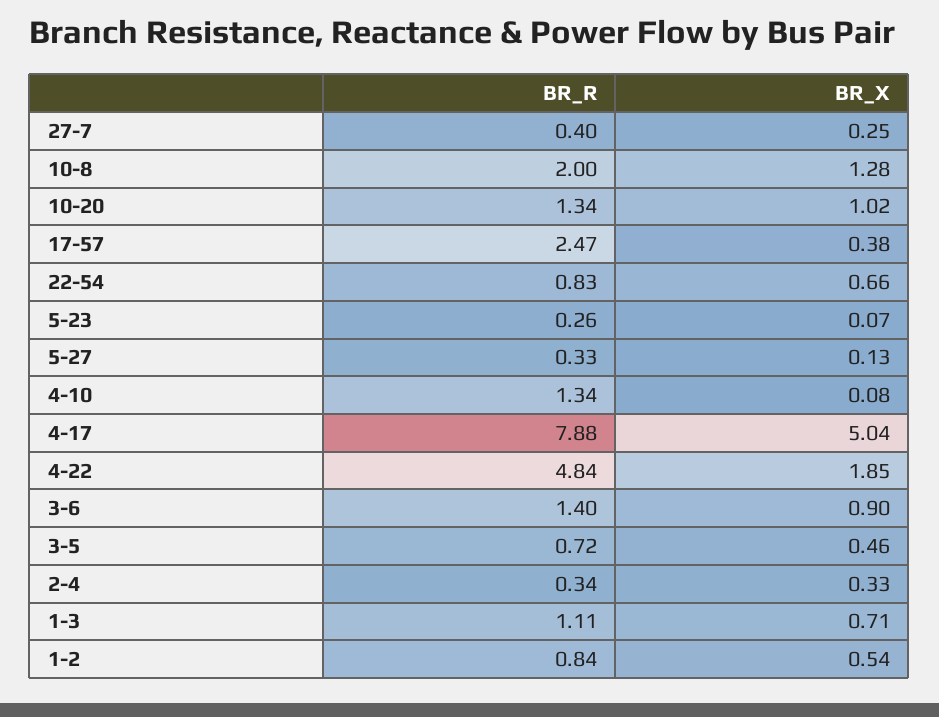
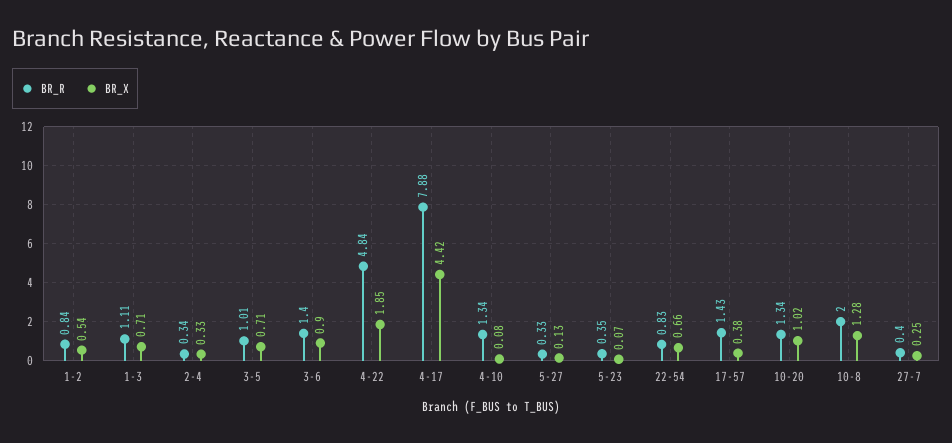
BR_R, 17-57: 2.47 -> 1.43
BR_R, 5-23: 0.26 -> 0.35
BR_X, 4-17: 5.04 -> 4.42
BR_R, 3-5: 0.72 -> 1.01
BR_X, 3-5: 0.46 -> 0.71

